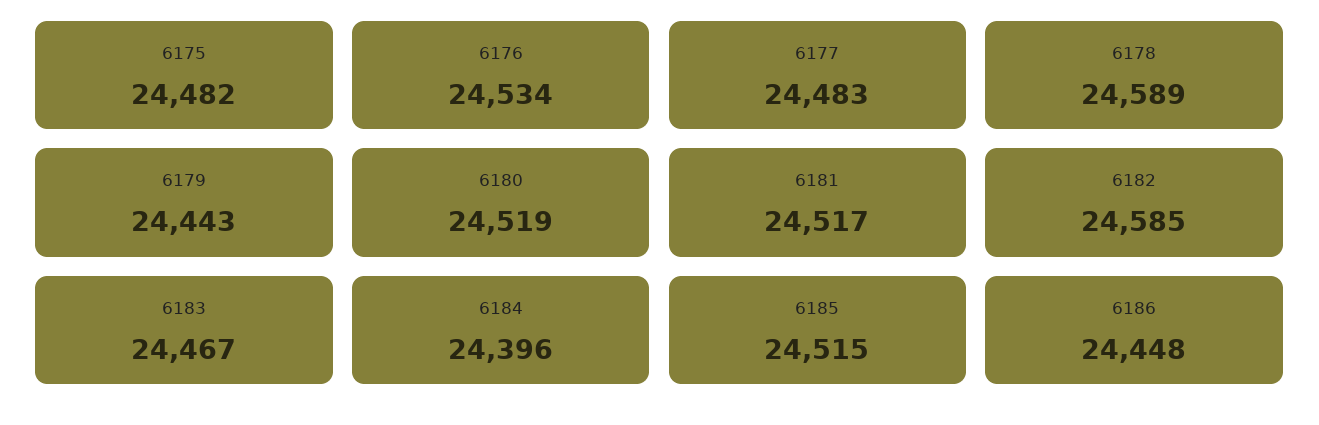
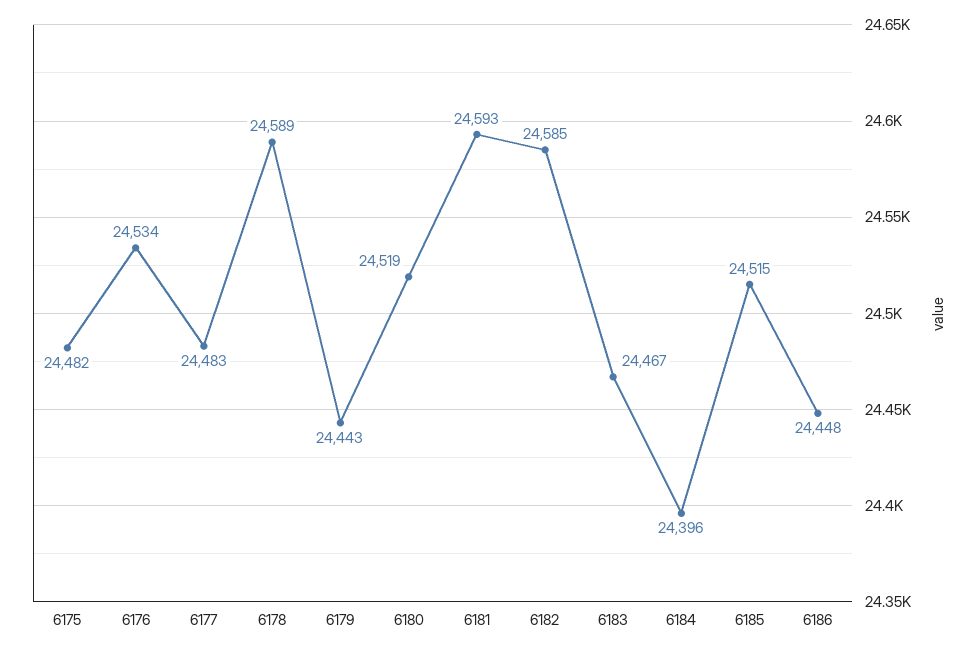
6181: 24517 -> 24593

